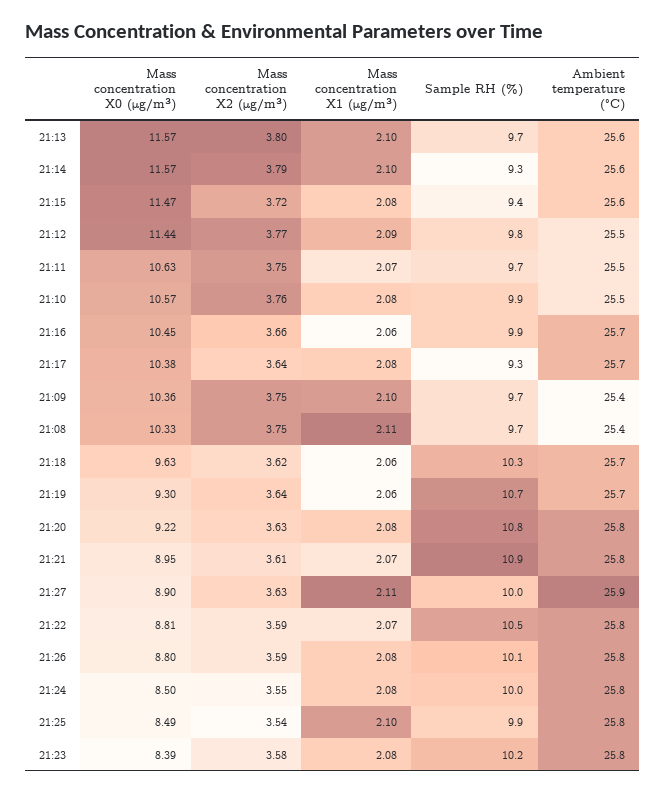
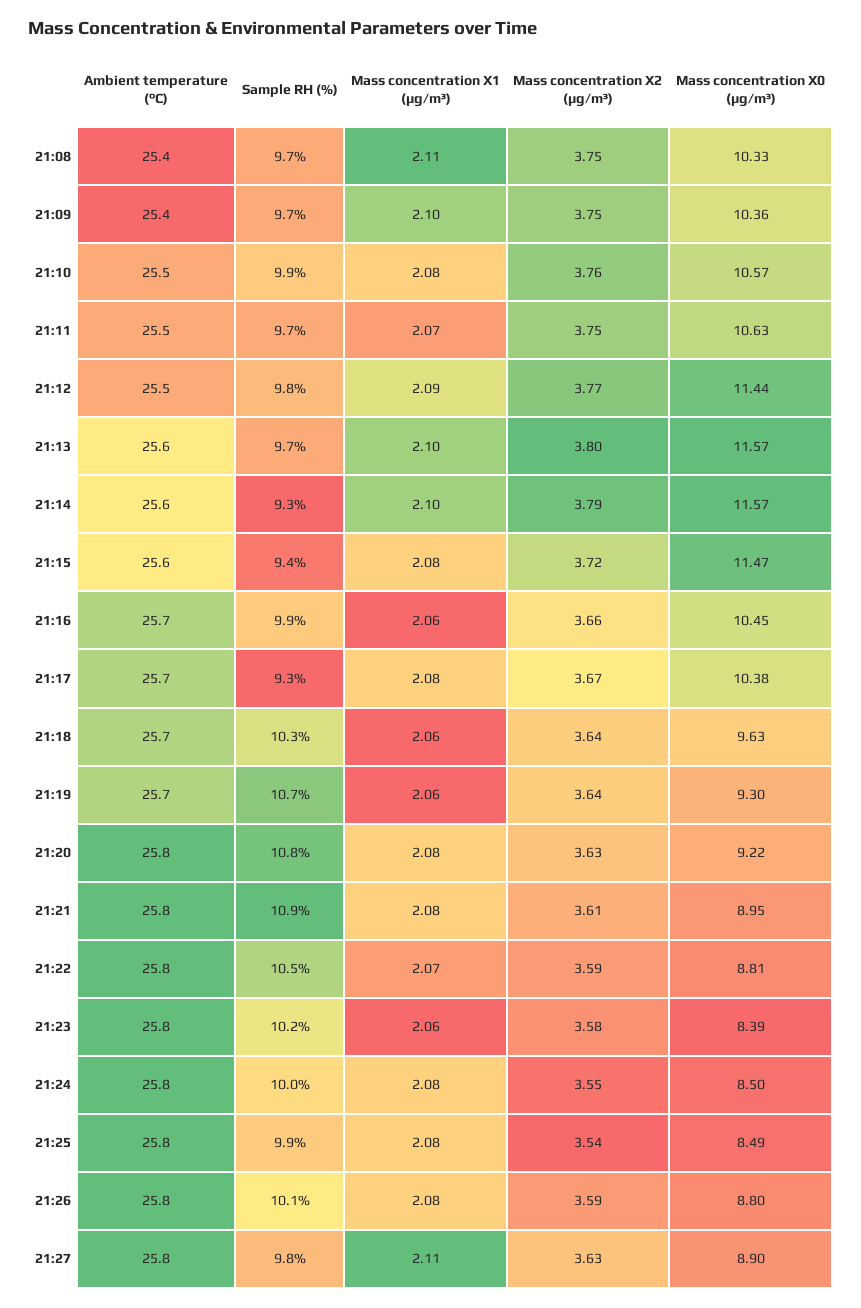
Mass concentration X2 (μg/m³), 21:17: 3.64 -> 3.67
Mass concentration X2 (μg/m³), 21:18: 3.62 -> 3.64
Mass concentration X1 (μg/m³), 21:21: 2.07 -> 2.08
Sample RH (%), 21:27: 10 -> 9.8
Ambient temperature (°C), 21:27: 25.9 -> 25.8
Mass concentration X1 (μg/m³), 21:25: 2.1 -> 2.08
Mass concentration X1 (μg/m³), 21:23: 2.08 -> 2.06

